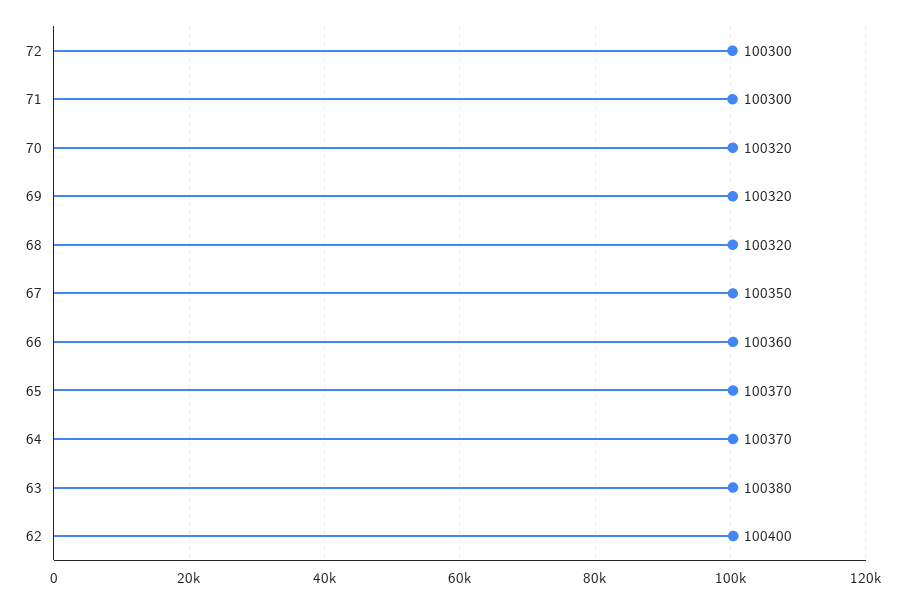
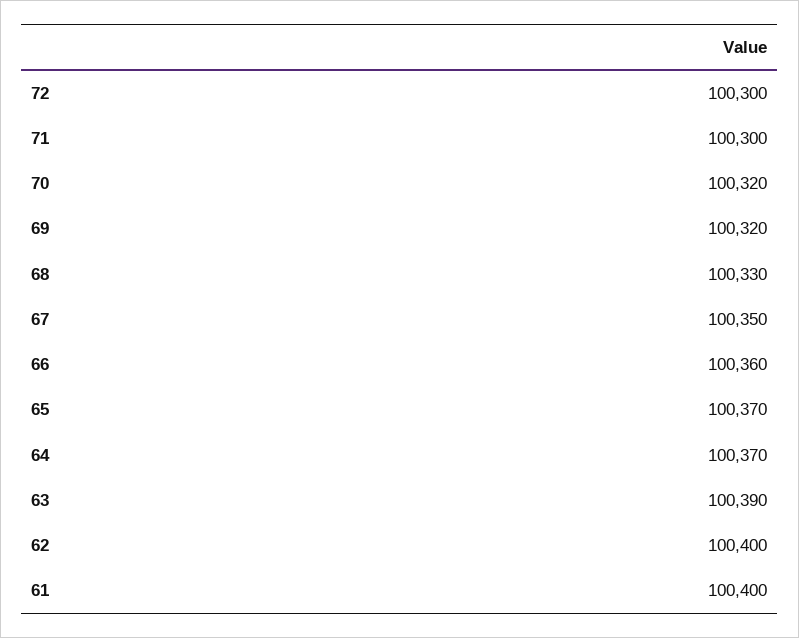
68: 100320 -> 100330
63: 100380 -> 100390
61: none -> 100400

